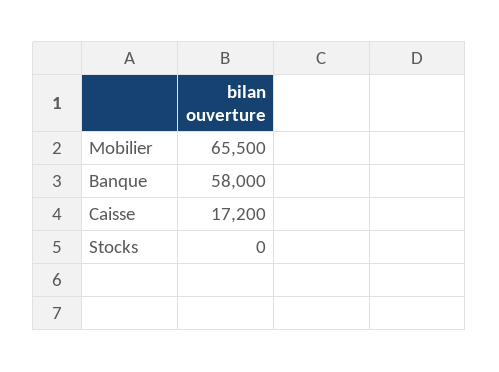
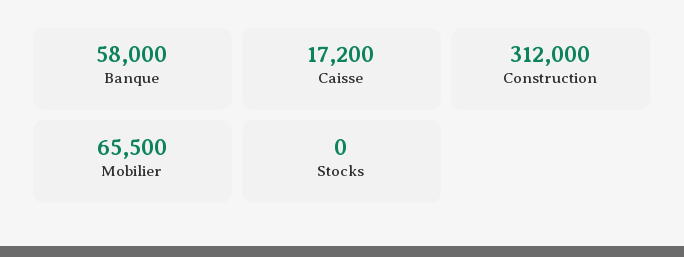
Construction: none -> 312000

